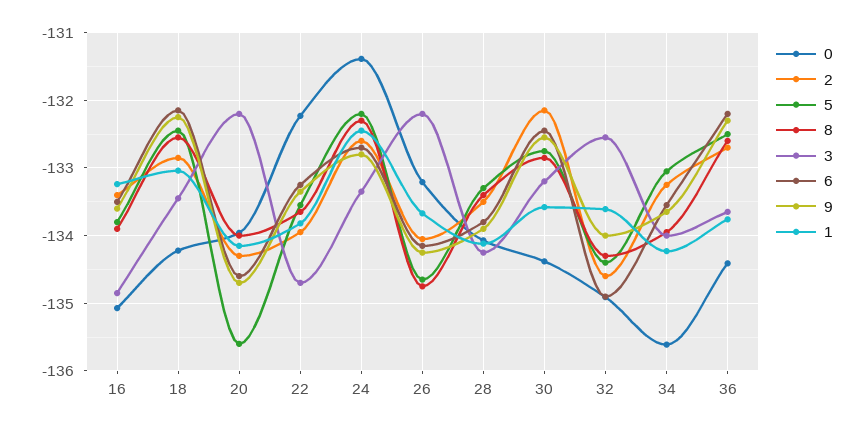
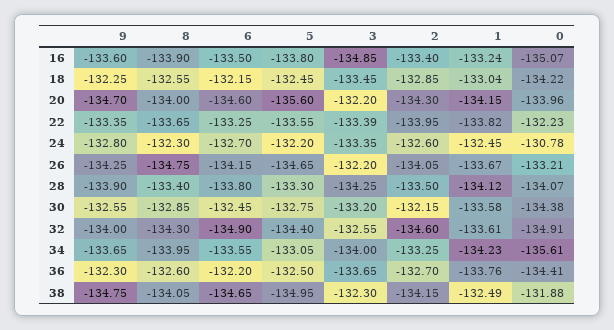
3, 22: -134.7 -> -133.39
0, 24: -131.4 -> -130.78
9, 38: none -> -134.75
8, 38: none -> -134.05
6, 38: none -> -134.65
5, 38: none -> -134.95
3, 38: none -> -132.3
2, 38: none -> -134.15
1, 38: none -> -132.49
0, 38: none -> -131.88

